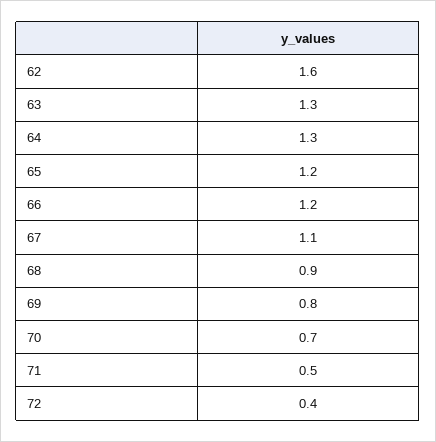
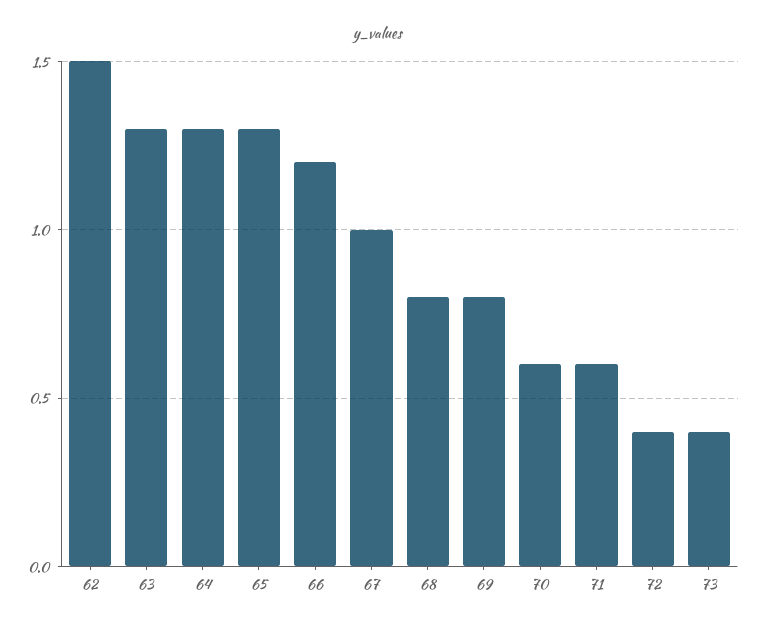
62: 1.6 -> 1.5
65: 1.2 -> 1.3
67: 1.1 -> 1
68: 0.9 -> 0.8
70: 0.7 -> 0.6
71: 0.5 -> 0.6
73: none -> 0.4

